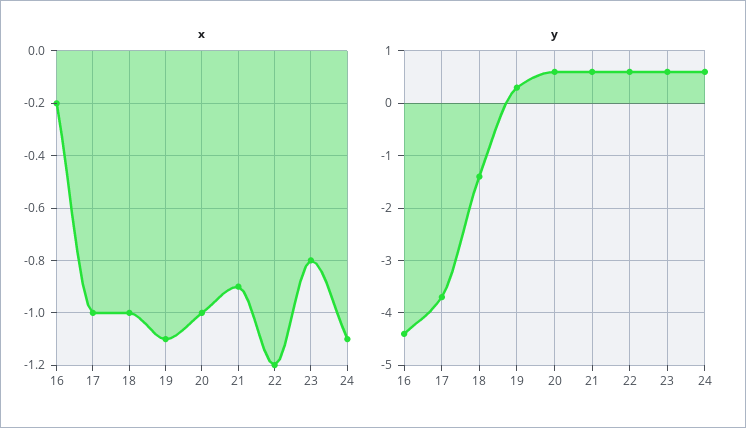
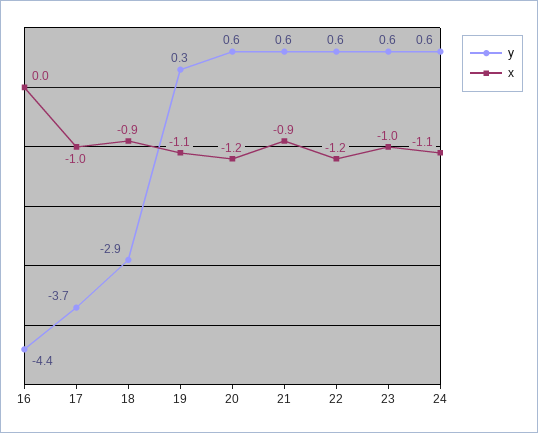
x, 16: -0.2 -> 0
x, 18: -1 -> -0.9
x, 20: -1 -> -1.2
x, 23: -0.8 -> -1
y, 18: -1.5 -> -2.9

